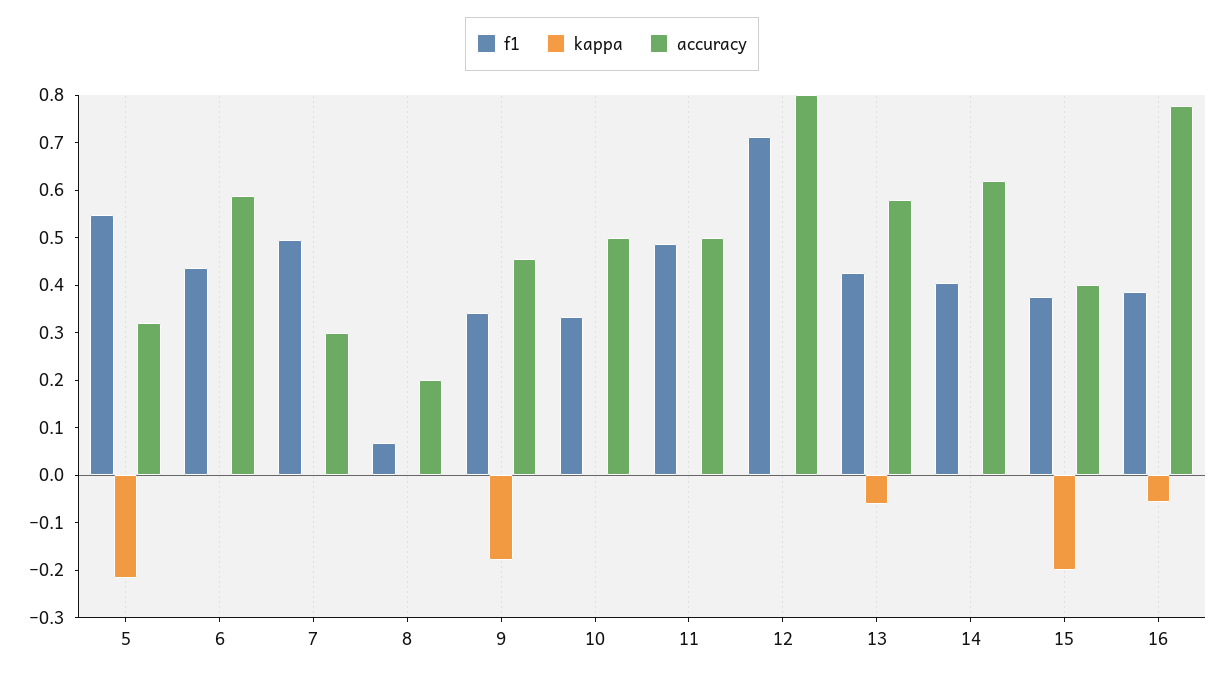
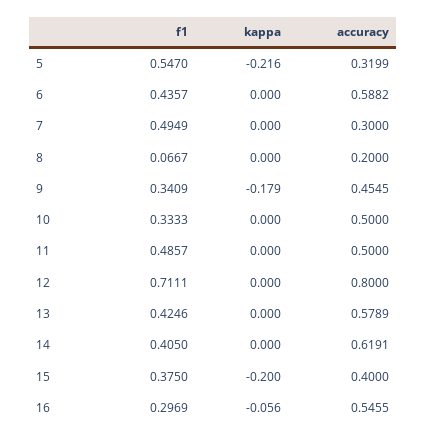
kappa, 13: -0.06 -> 0
f1, 16: 0.38 -> 0.2969
accuracy, 16: 0.78 -> 0.5455

